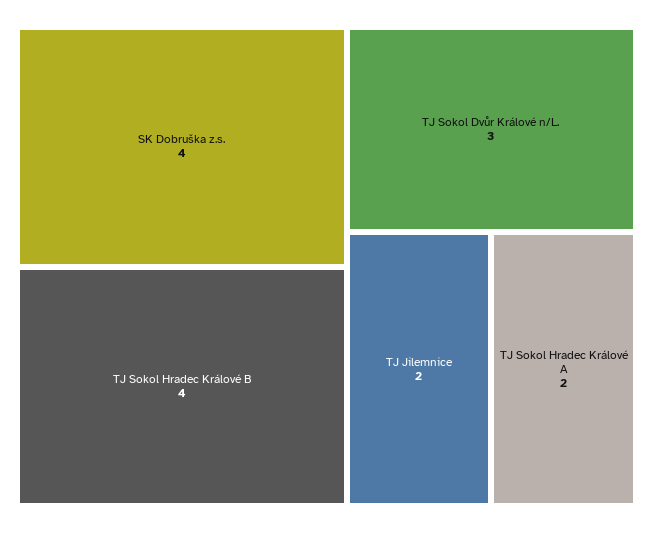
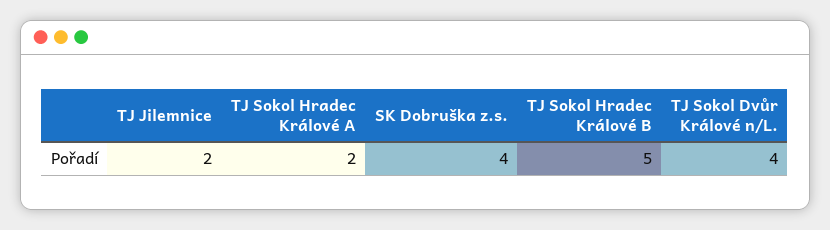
TJ Sokol Hradec Králové B: 4 -> 5
TJ Sokol Dvůr Králové n/L.: 3 -> 4

